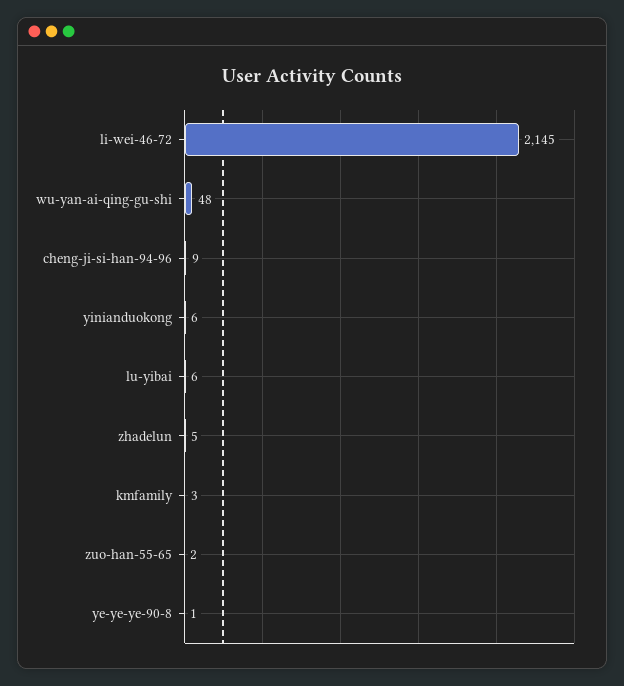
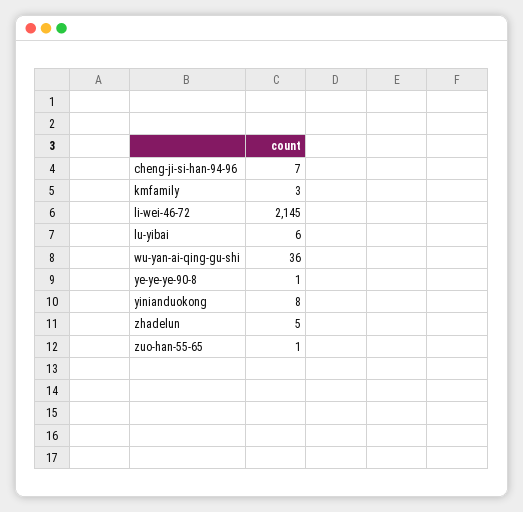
wu-yan-ai-qing-gu-shi: 48 -> 36
cheng-ji-si-han-94-96: 9 -> 7
yinianduokong: 6 -> 8
zuo-han-55-65: 2 -> 1

